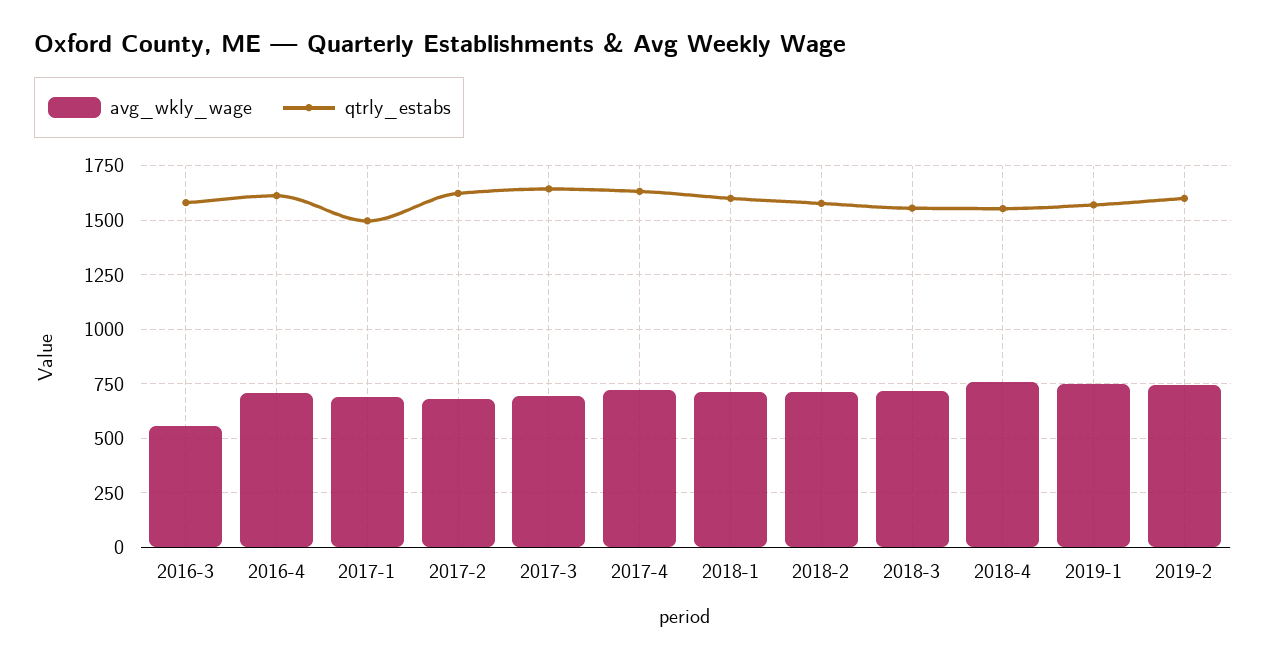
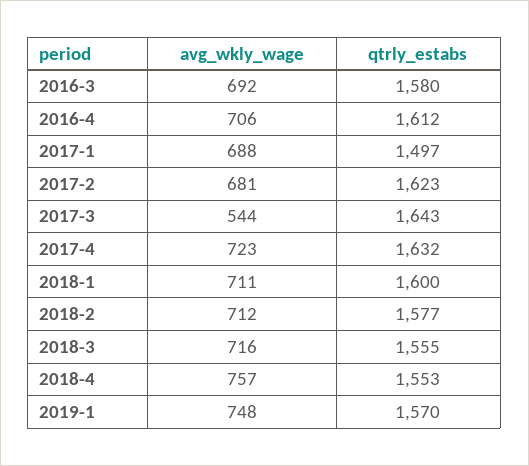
avg_wkly_wage, 2016-3: 550 -> 692
avg_wkly_wage, 2017-3: 700 -> 544
avg_wkly_wage, 2019-2: 750 -> none
qtrly_estabs, 2019-2: 1600 -> none

